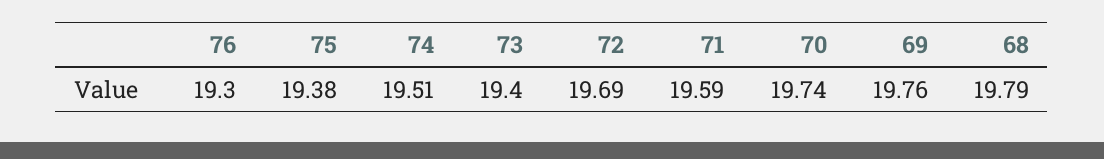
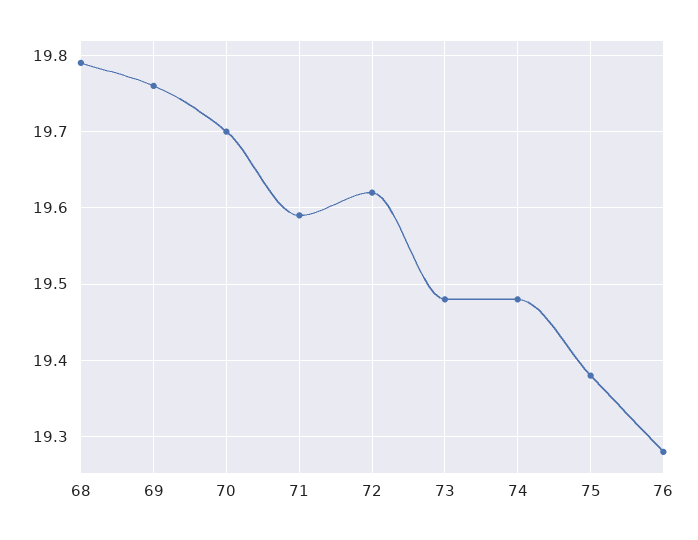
76: 19.3 -> 19.28
74: 19.51 -> 19.48
73: 19.4 -> 19.48
72: 19.69 -> 19.62
70: 19.74 -> 19.7

